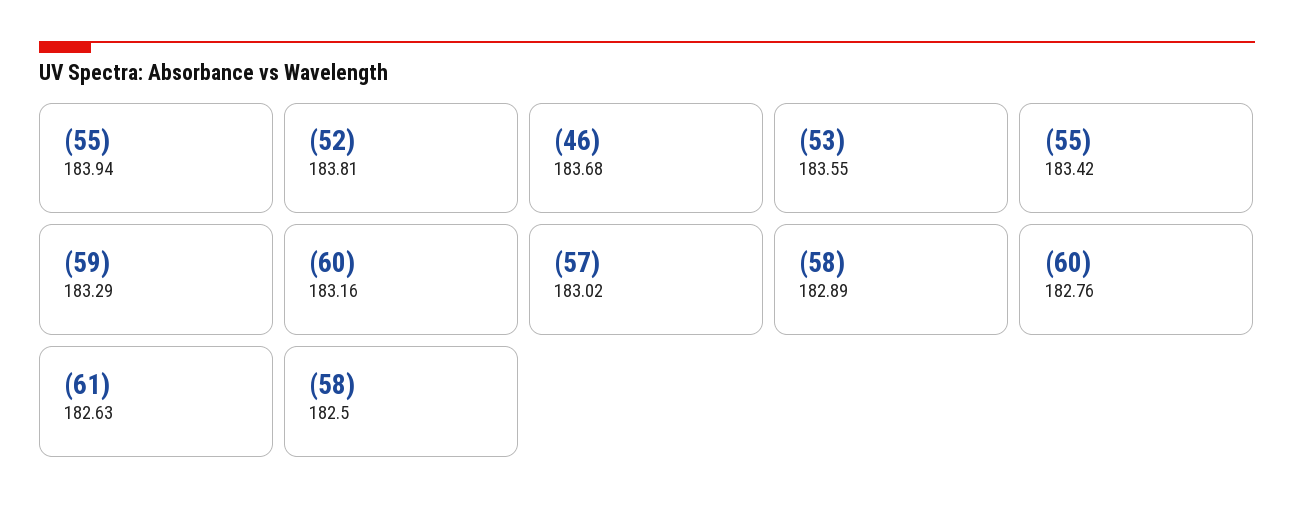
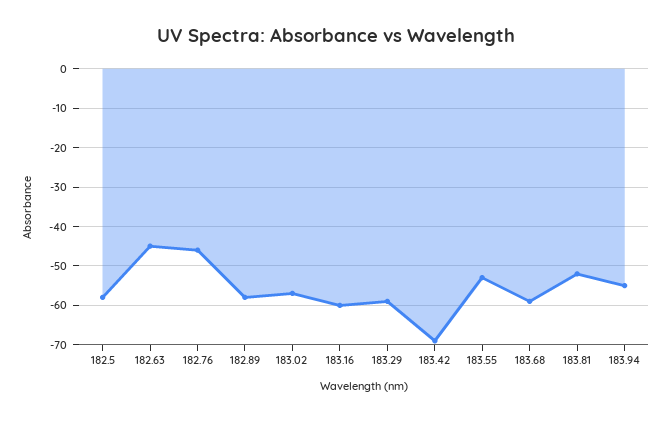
183.68: -46 -> -60
183.42: -55 -> -70
182.76: -60 -> -45
182.63: -61 -> -45

